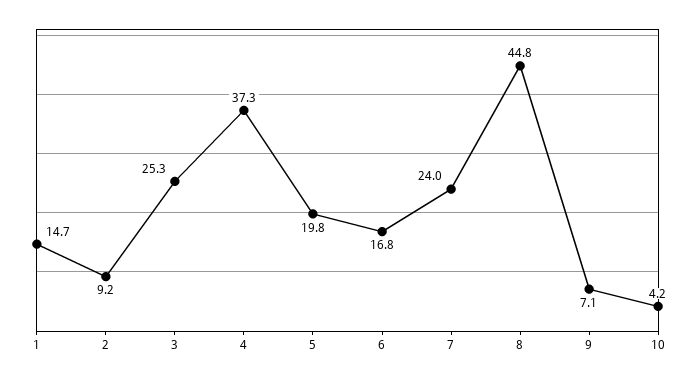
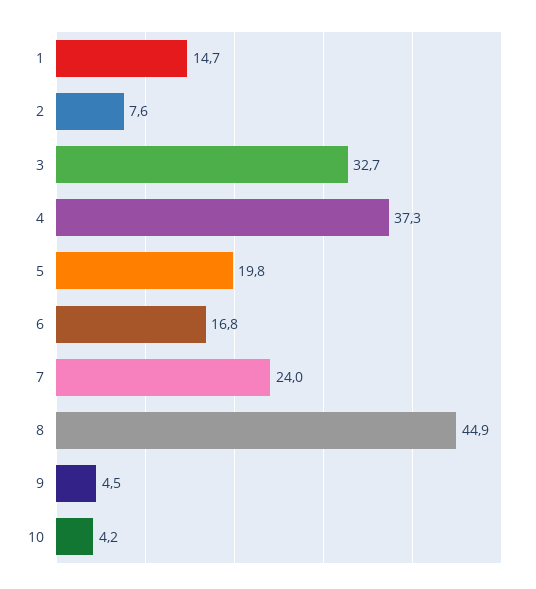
2: 9.2 -> 7.6
3: 25.3 -> 32.7
8: 44.8 -> 44.9
9: 7.1 -> 4.5

